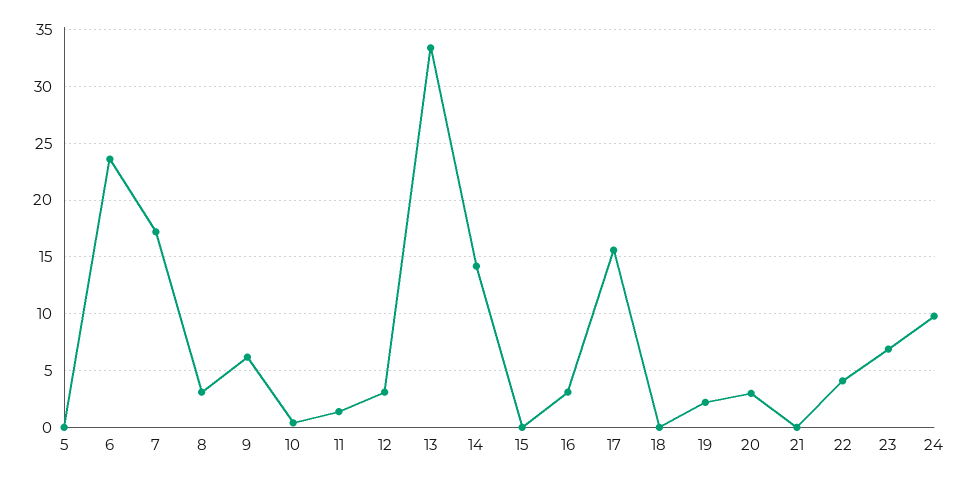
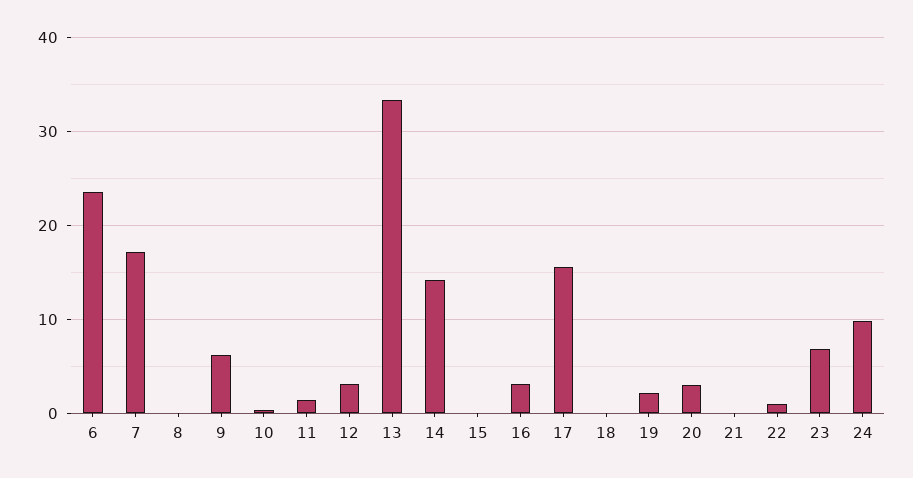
5: 0 -> none
8: 3 -> 0
22: 4 -> 1

